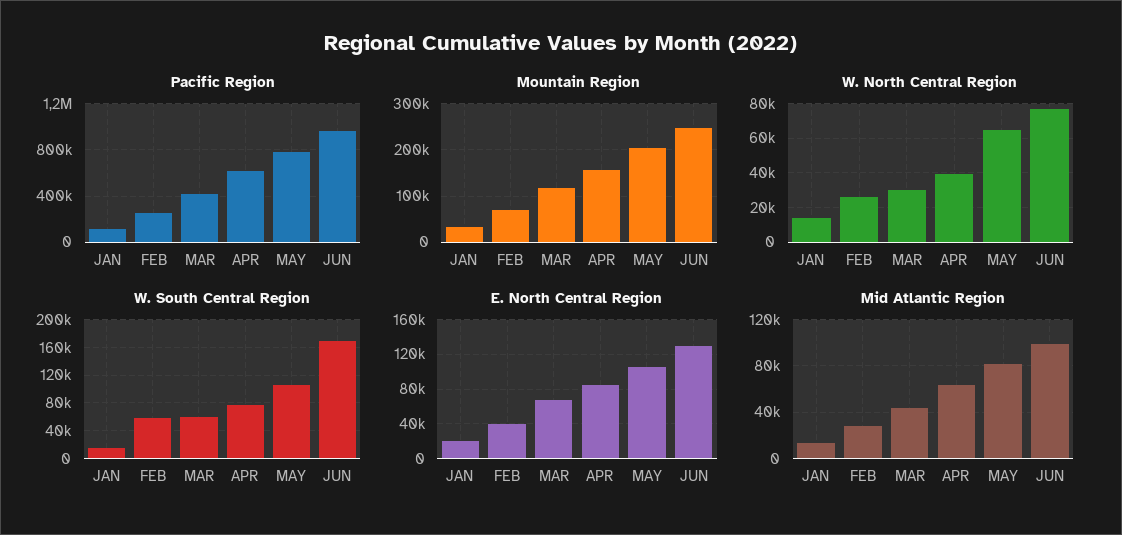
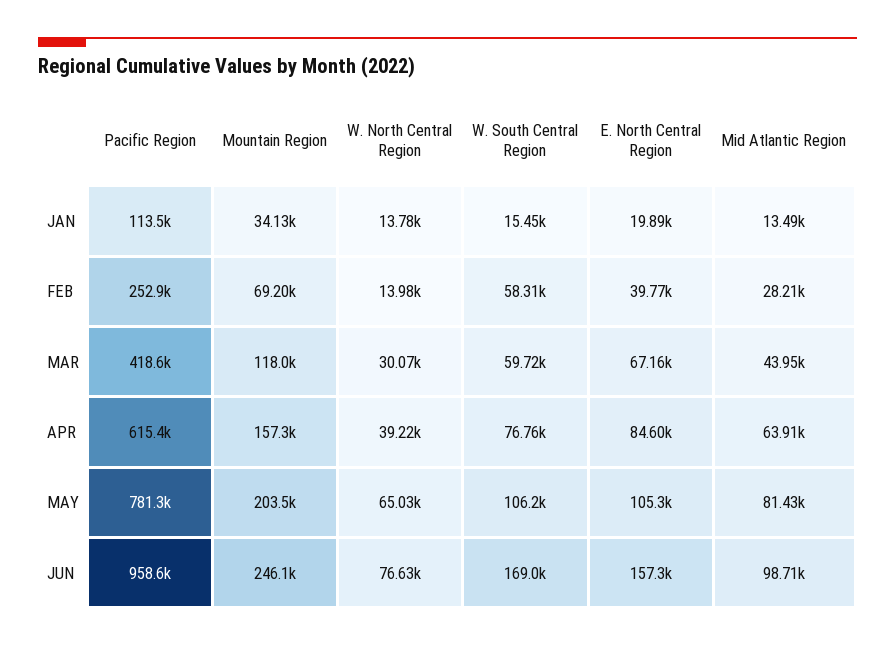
W. North Central Region, FEB: 25000 -> 13980
E. North Central Region, JUN: 130000 -> 157300

